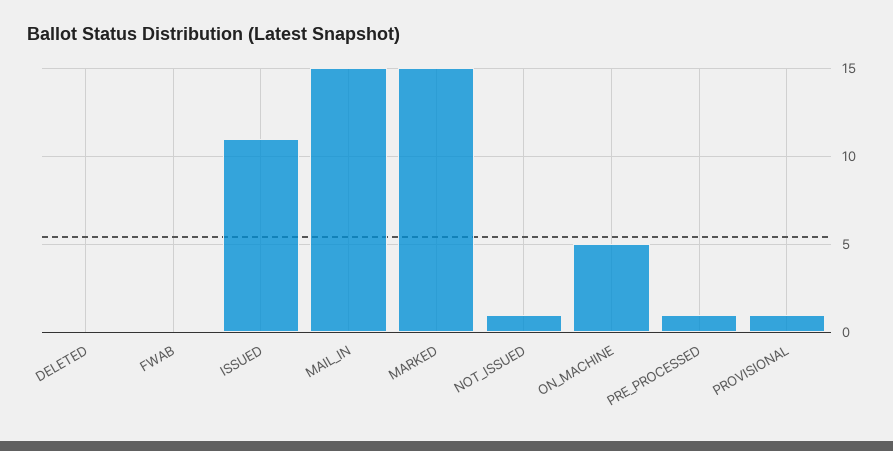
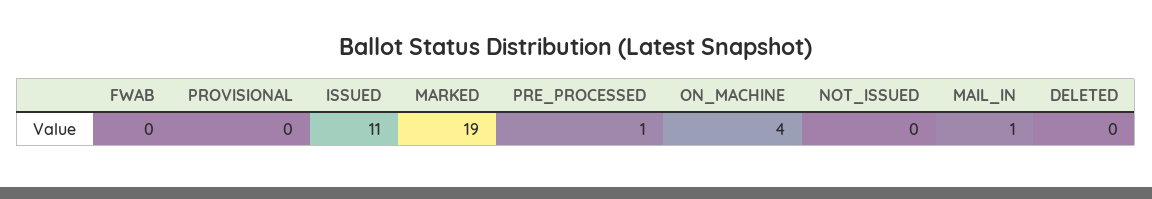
MAIL_IN: 15 -> 1
MARKED: 15 -> 19
NOT_ISSUED: 1 -> 0
ON_MACHINE: 5 -> 4
PROVISIONAL: 1 -> 0

